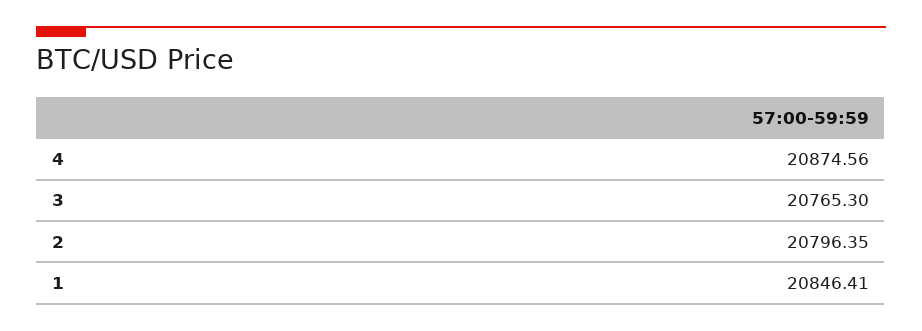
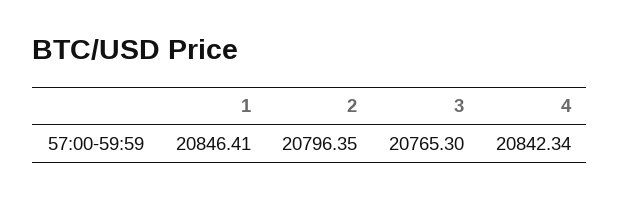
4: 20874.56 -> 20842.34

